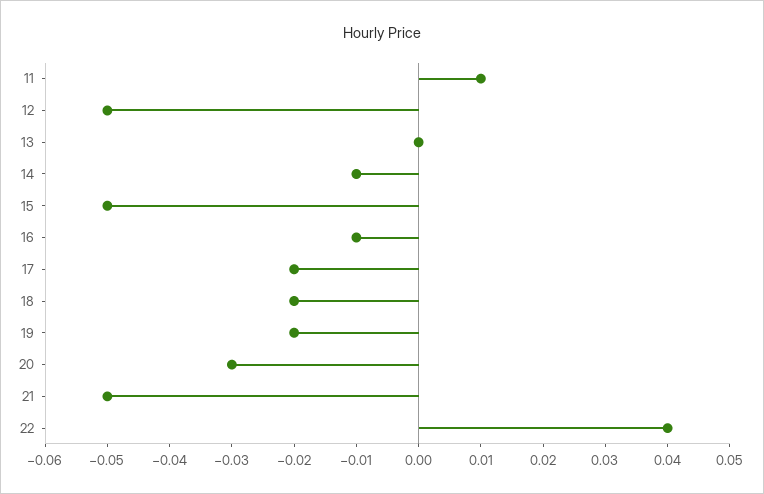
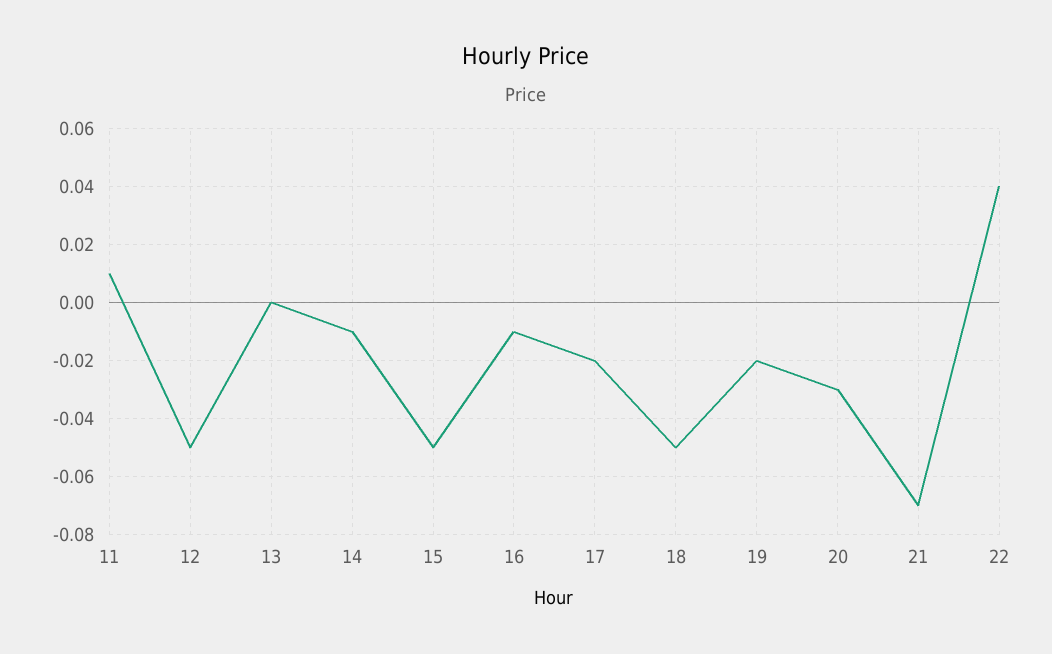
18: -0.02 -> -0.05
21: -0.05 -> -0.07

